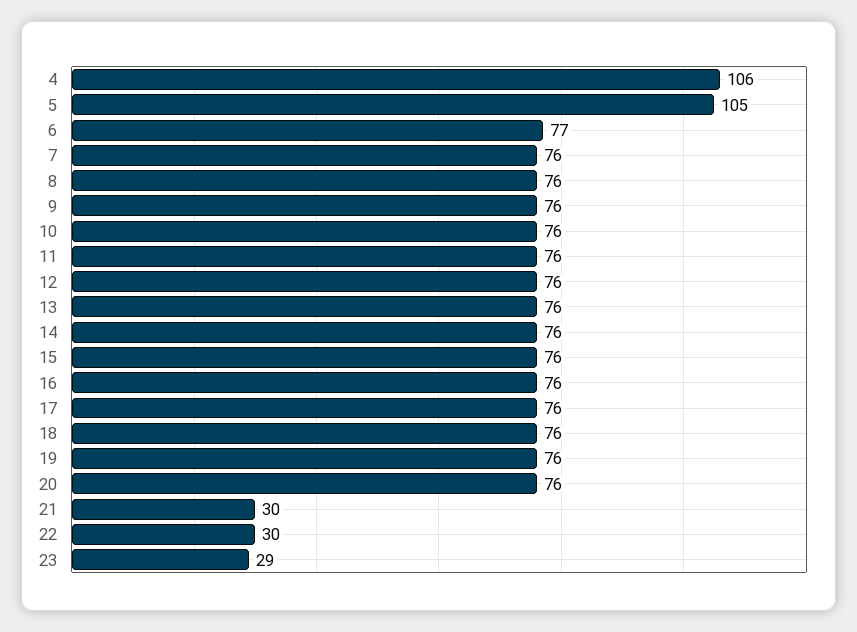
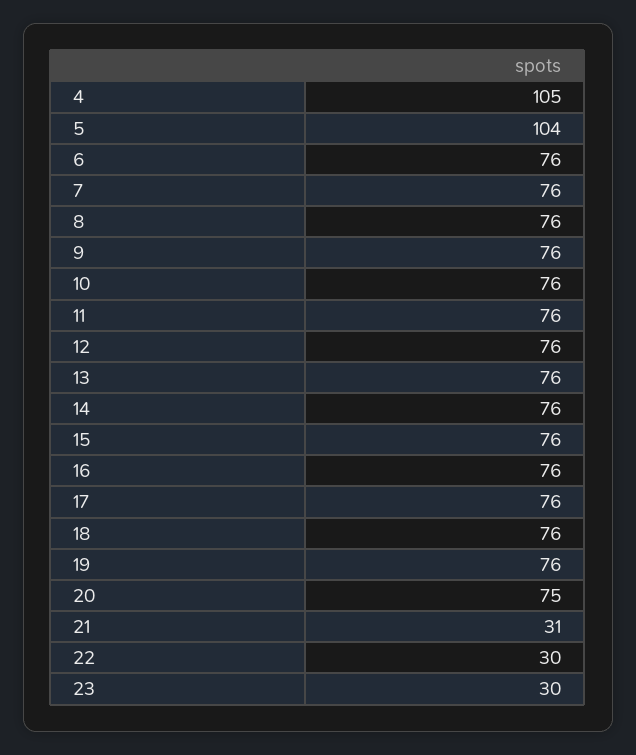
4: 106 -> 105
5: 105 -> 104
6: 77 -> 76
20: 76 -> 75
21: 30 -> 31
23: 29 -> 30

